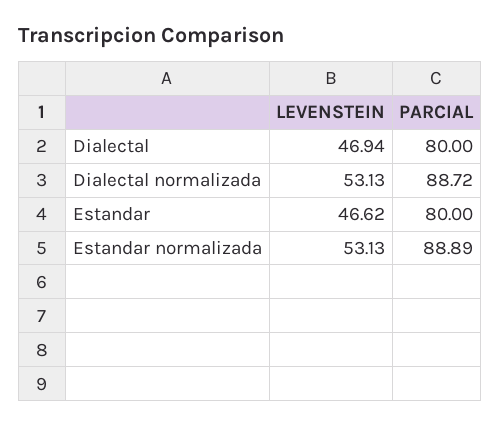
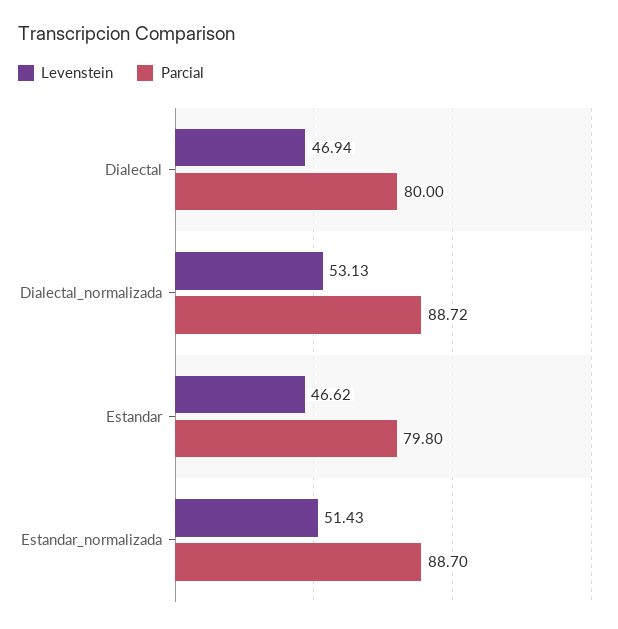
PARCIAL, Estandar: 80 -> 79.8
LEVENSTEIN, Estandar normalizada: 53.13 -> 51.43
PARCIAL, Estandar normalizada: 88.89 -> 88.7

